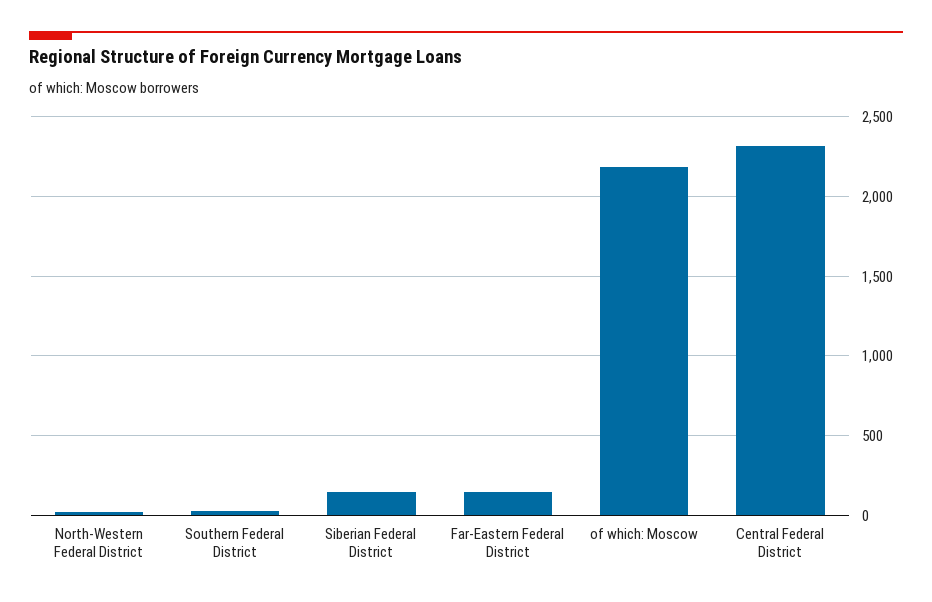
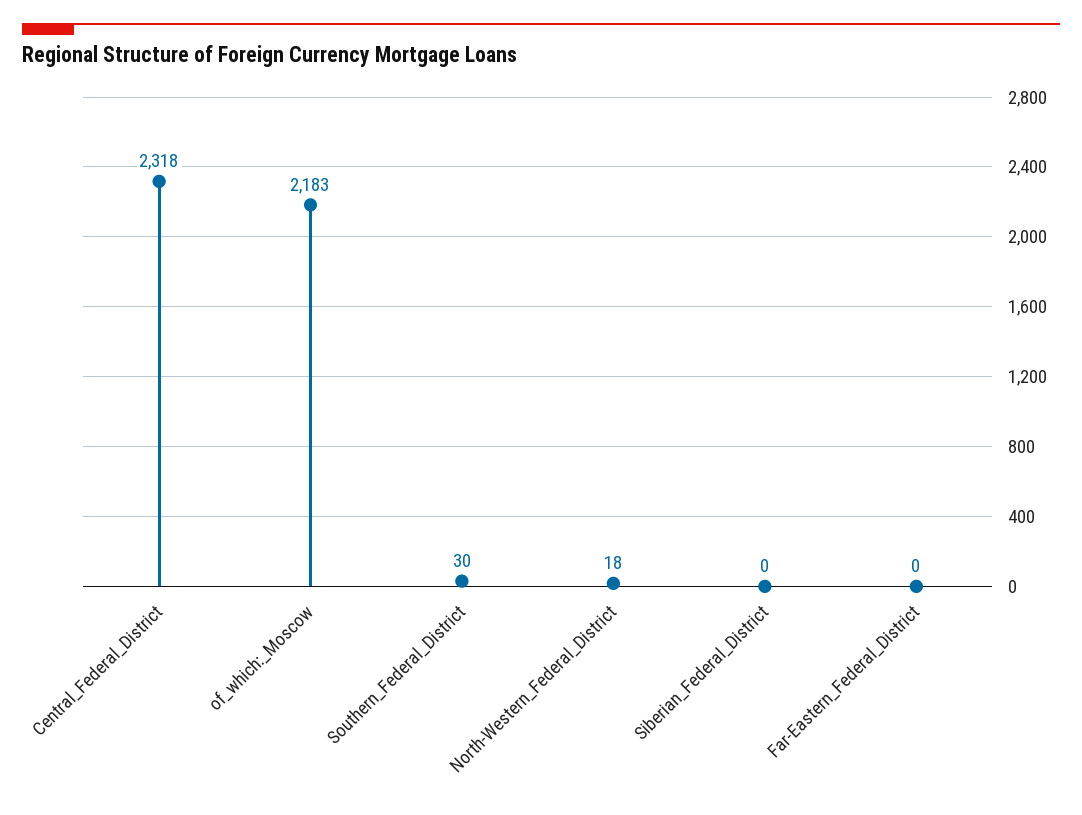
Siberian Federal District: 150 -> 0
Far-Eastern Federal District: 150 -> 0

